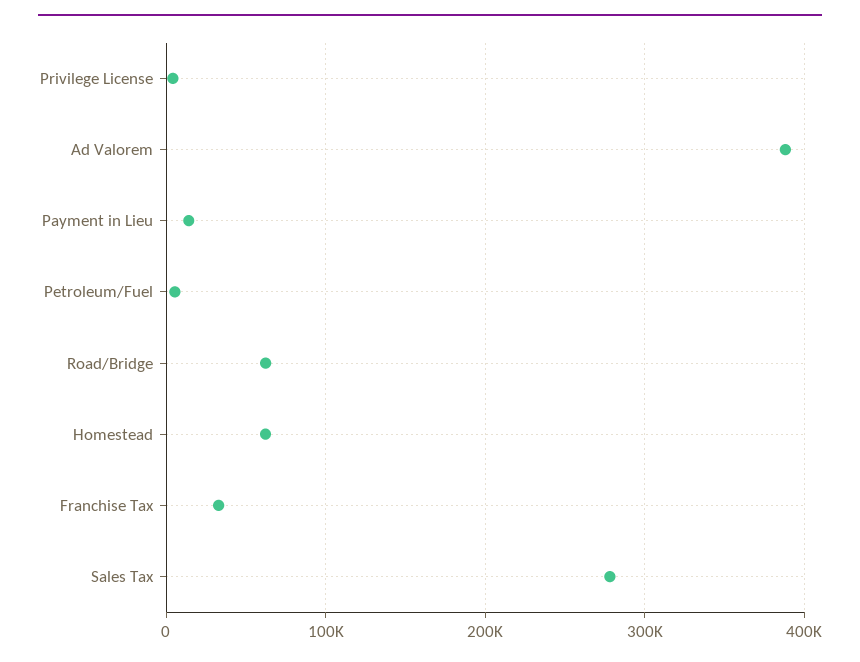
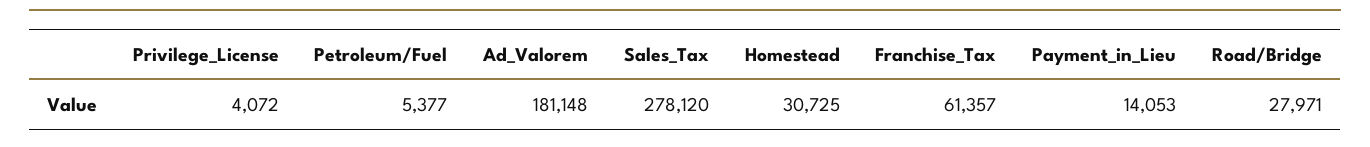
Ad Valorem: 390000 -> 181148
Road/Bridge: 60000 -> 27971
Homestead: 60000 -> 30725
Franchise Tax: 30000 -> 61357

